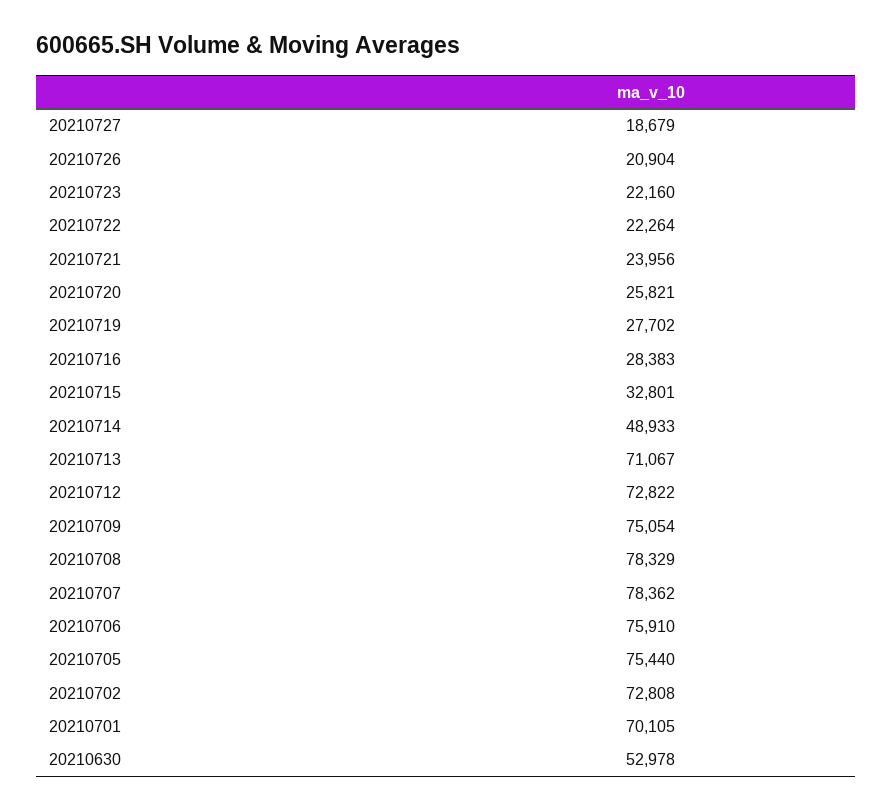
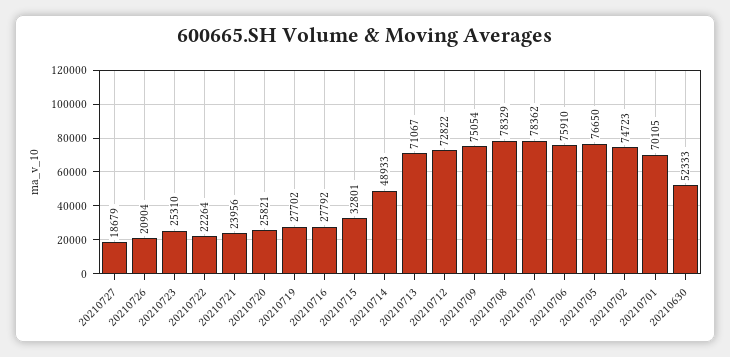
20210723: 22160 -> 25310
20210716: 28383 -> 27792
20210705: 75440 -> 76650
20210702: 72808 -> 74723
20210630: 52978 -> 52333

